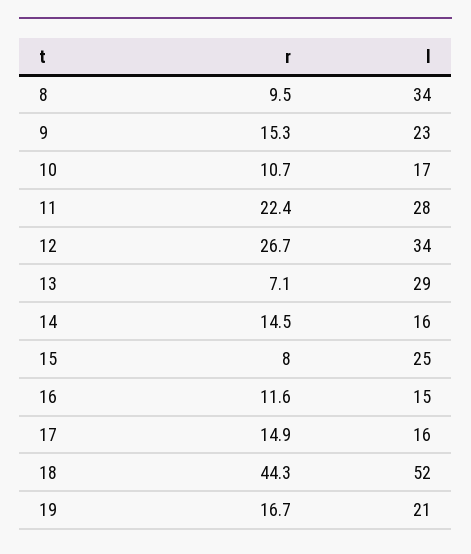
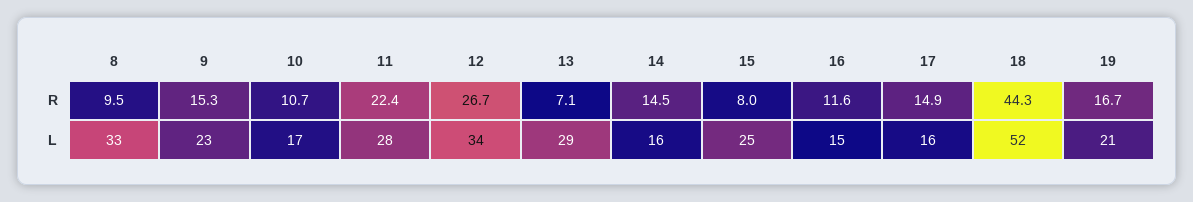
l, 8: 34 -> 33

